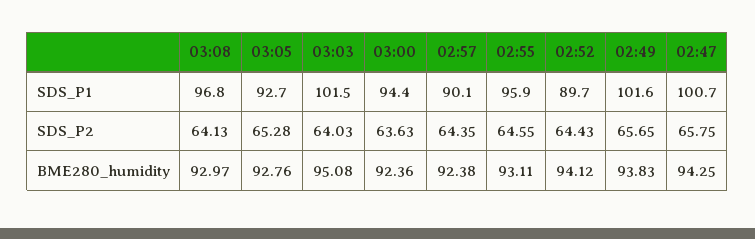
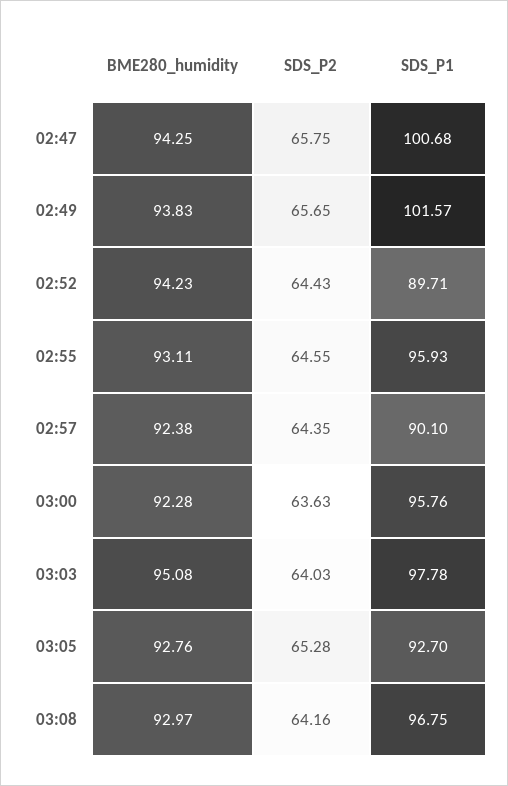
03:03, SDS_P1: 101.5 -> 97.78
03:00, SDS_P1: 94.4 -> 95.76
03:08, SDS_P2: 64.13 -> 64.16
03:00, BME280_humidity: 92.36 -> 92.28
02:52, BME280_humidity: 94.12 -> 94.23

